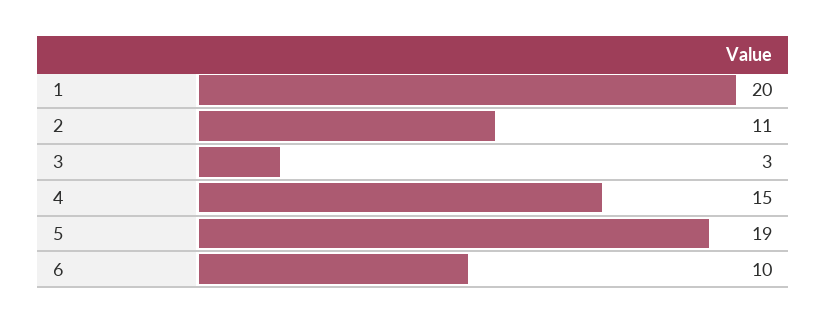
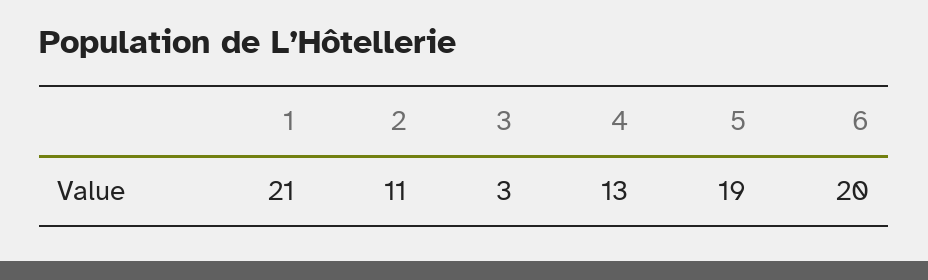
1: 20 -> 21
4: 15 -> 13
6: 10 -> 20

